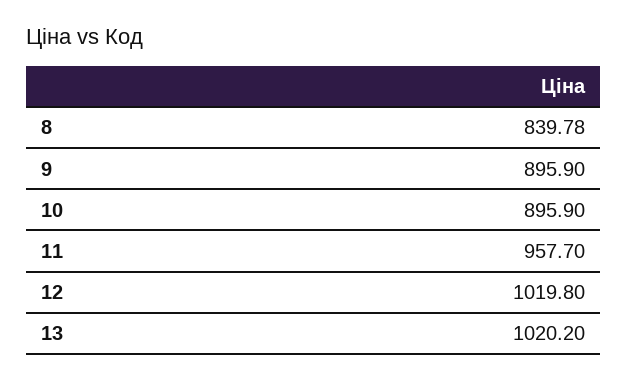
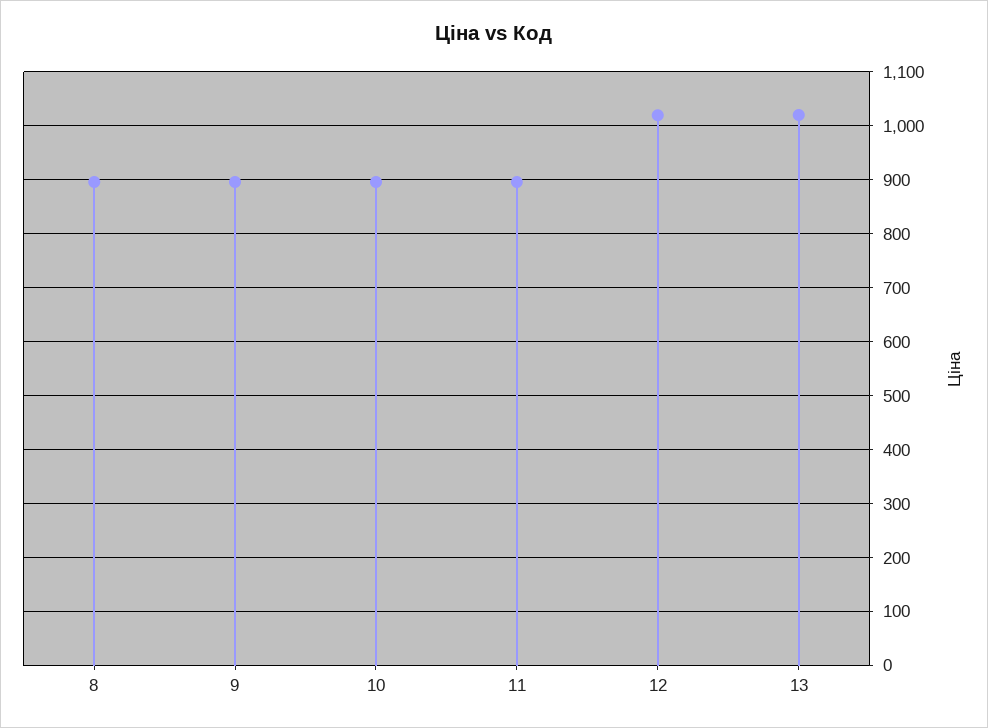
8: 839.78 -> 900
11: 957.7 -> 900

